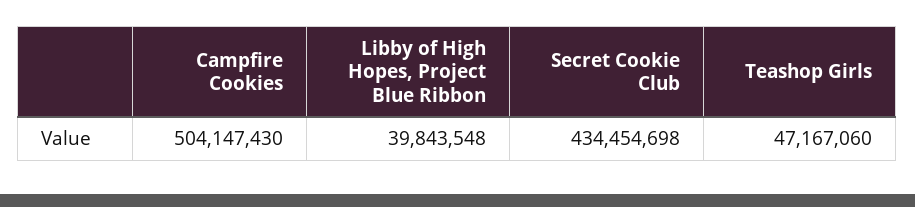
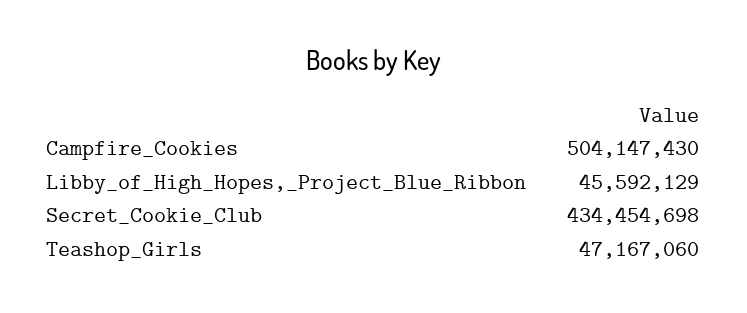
Libby of High Hopes, Project Blue Ribbon: 39843548 -> 45592129

